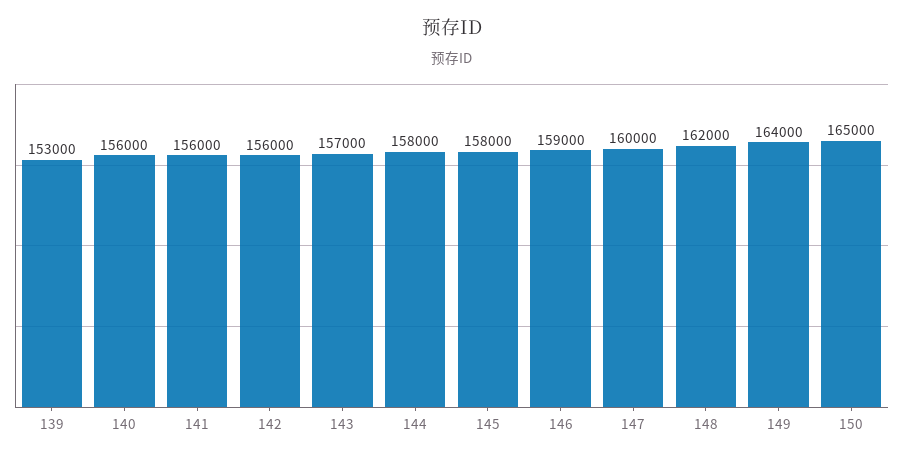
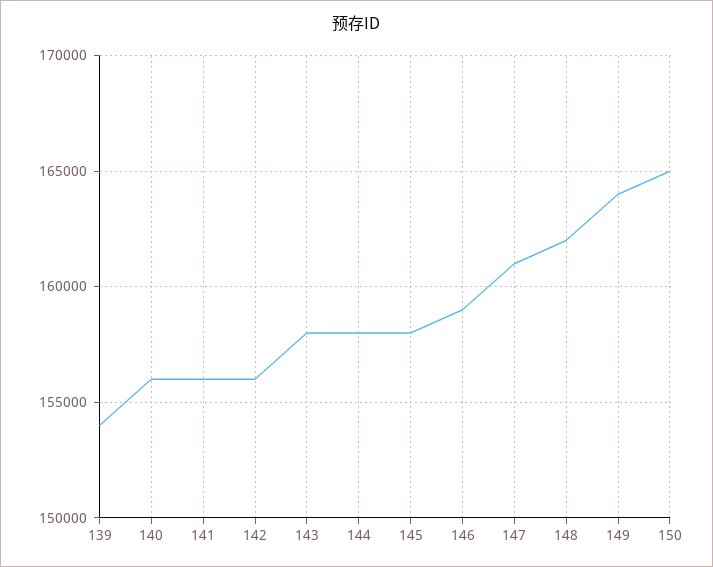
139: 153000 -> 154000
143: 157000 -> 158000
147: 160000 -> 161000

